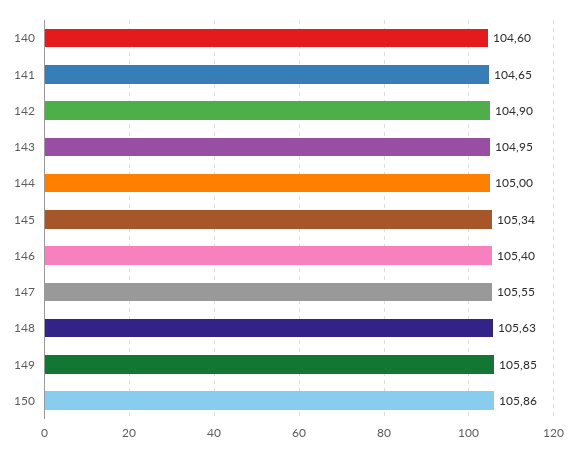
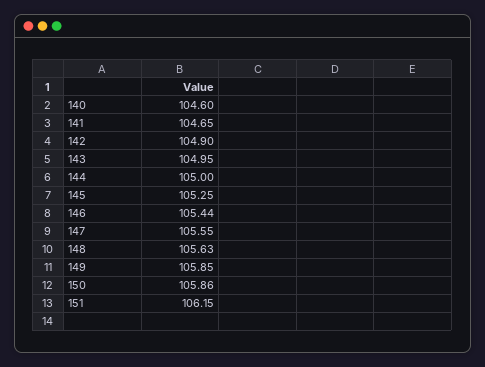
145: 105.34 -> 105.25
146: 105.4 -> 105.44
151: none -> 106.15

